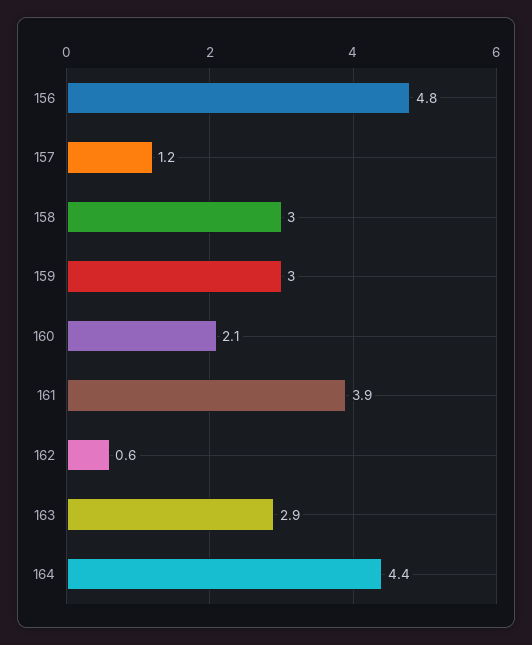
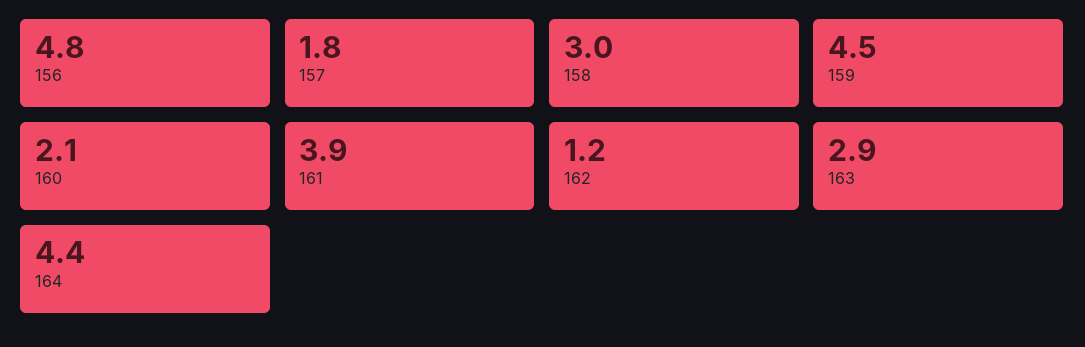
157: 1.2 -> 1.8
159: 3 -> 4.5
162: 0.6 -> 1.2

